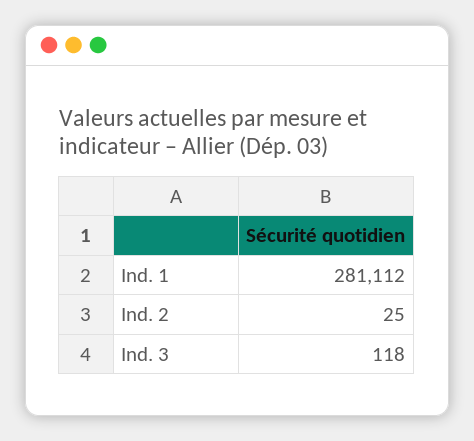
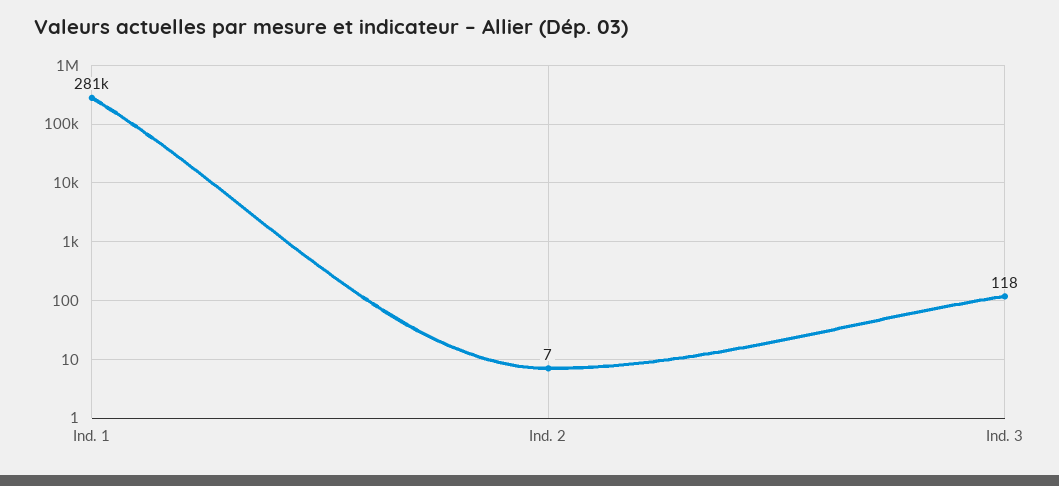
Ind. 2: 25 -> 7

